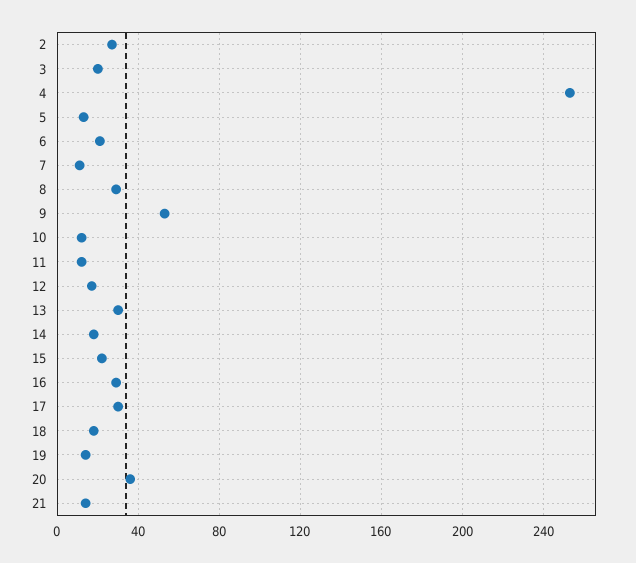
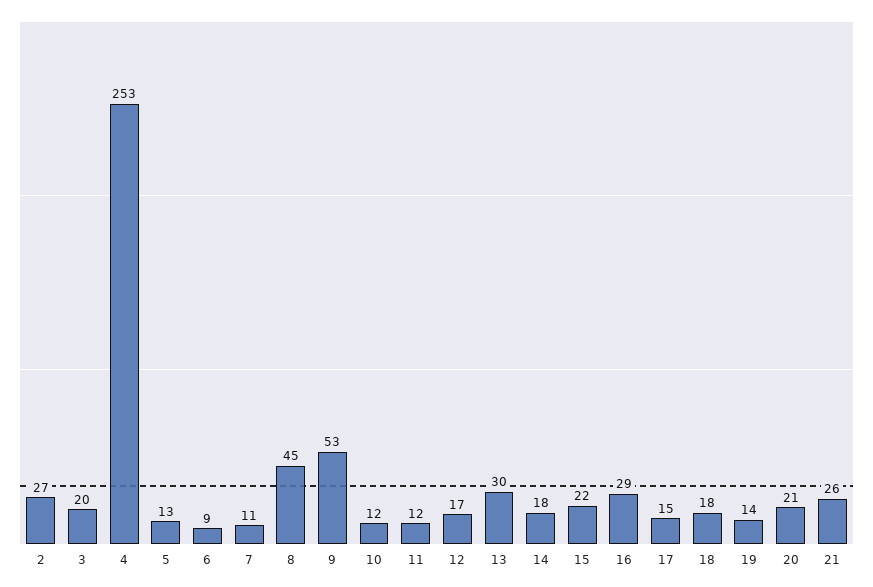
6: 20 -> 9
8: 30 -> 45
17: 30 -> 15
20: 35 -> 21
21: 15 -> 26

